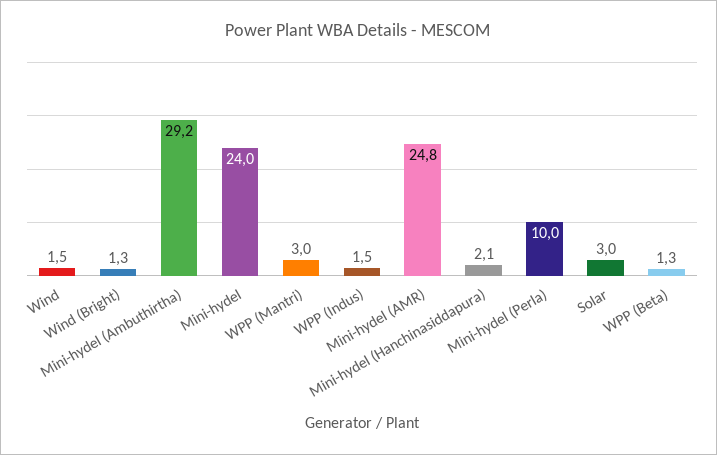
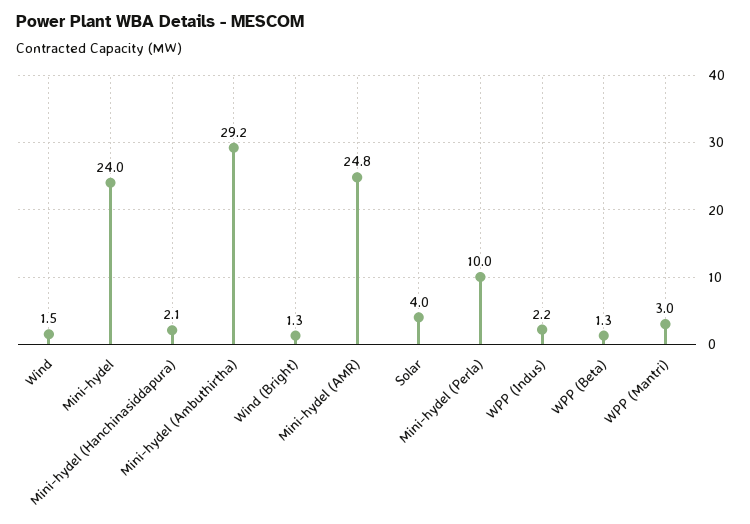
WPP (Indus): 1.5 -> 2.2
Solar: 3 -> 4

